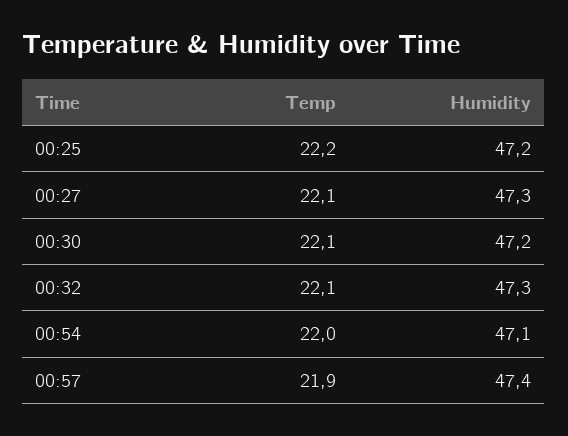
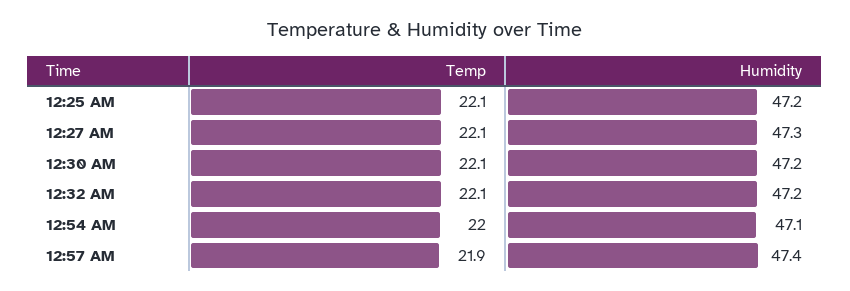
Temp, 00:25: 22.2 -> 22.1
Humidity, 00:32: 47.3 -> 47.2

